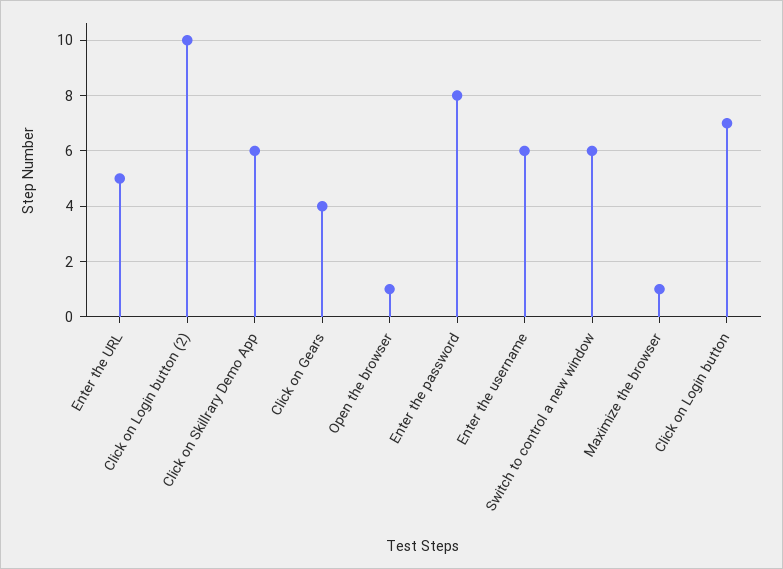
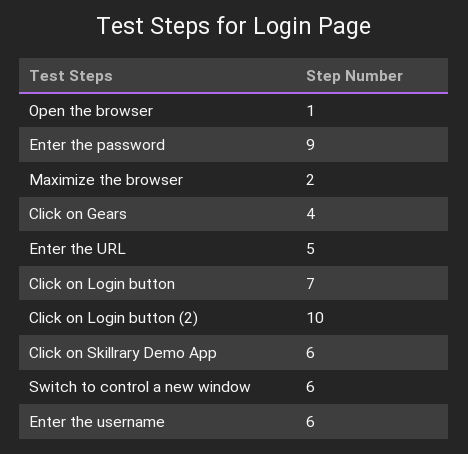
Enter the password: 8 -> 9
Maximize the browser: 1 -> 2

